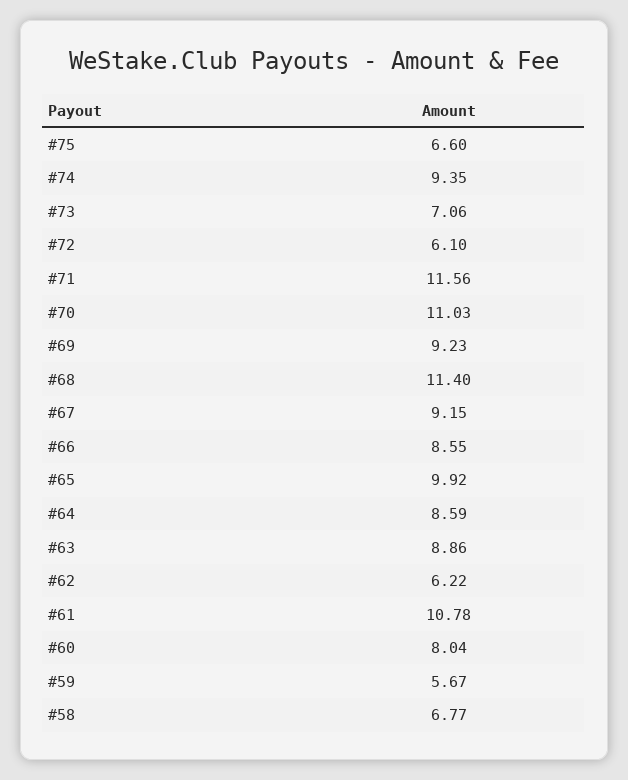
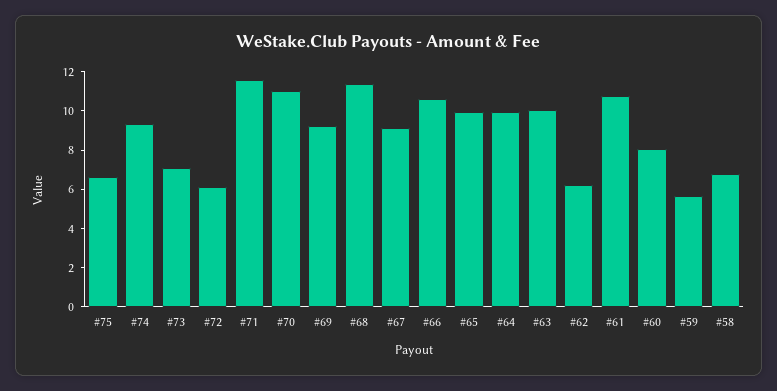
#66: 8.55 -> 10.5
#64: 8.59 -> 10
#63: 8.86 -> 10

